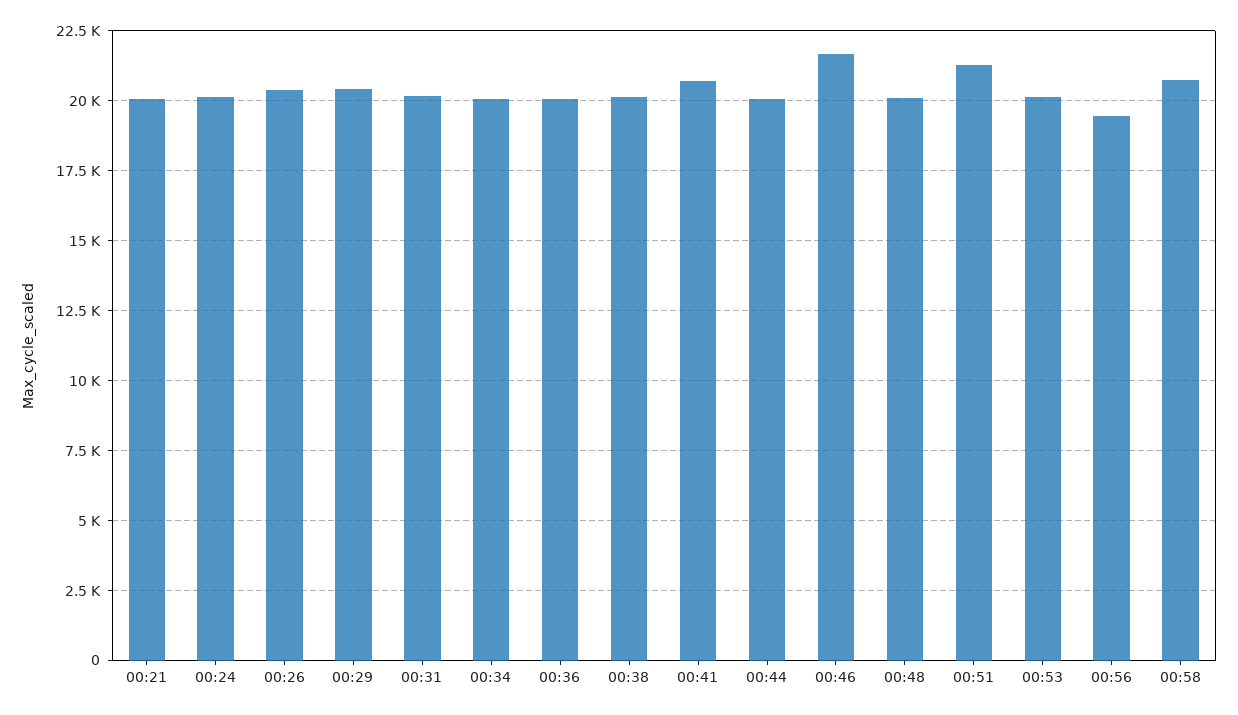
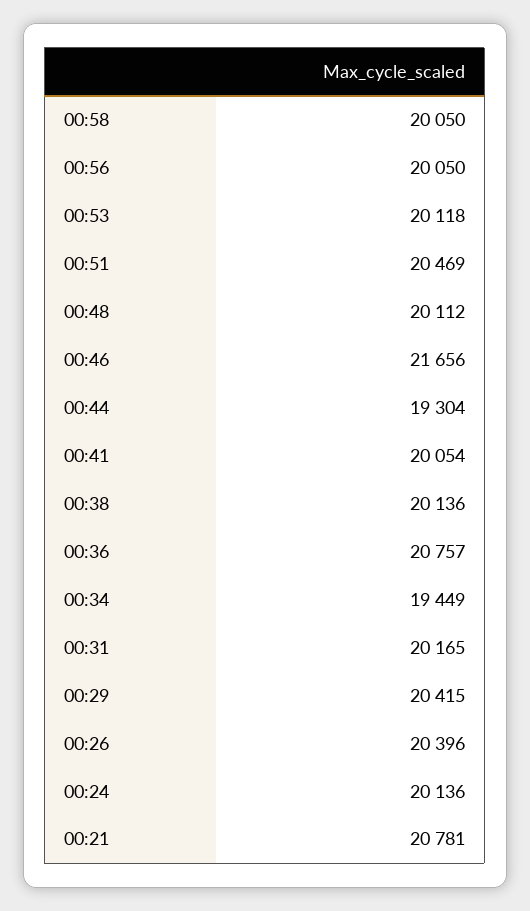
00:21: 20000 -> 20781
00:34: 20000 -> 19449
00:36: 20000 -> 20757
00:41: 20750 -> 20054
00:44: 20000 -> 19304
00:51: 21250 -> 20469
00:56: 19500 -> 20050
00:58: 20750 -> 20050

